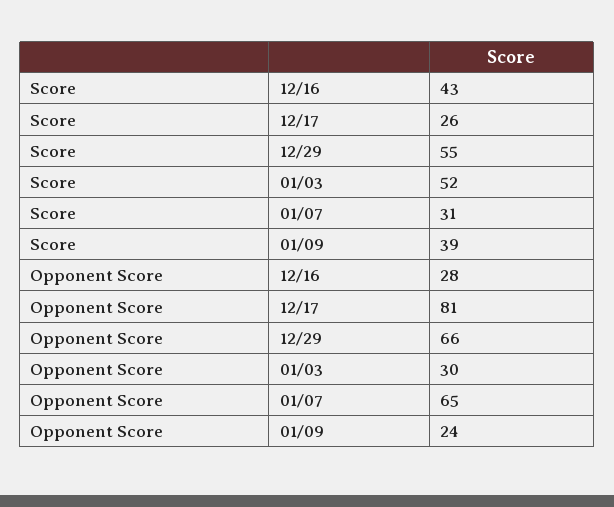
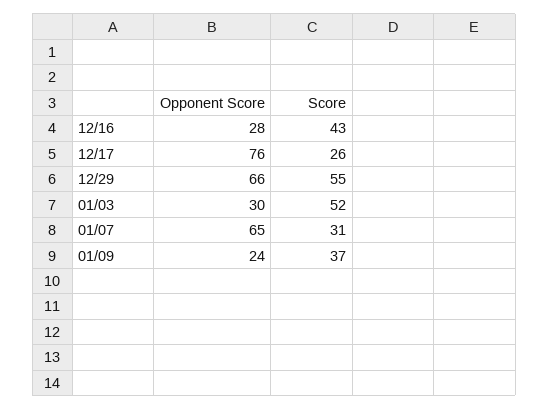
Score, 01/09: 39 -> 37
Opponent Score, 12/17: 81 -> 76

